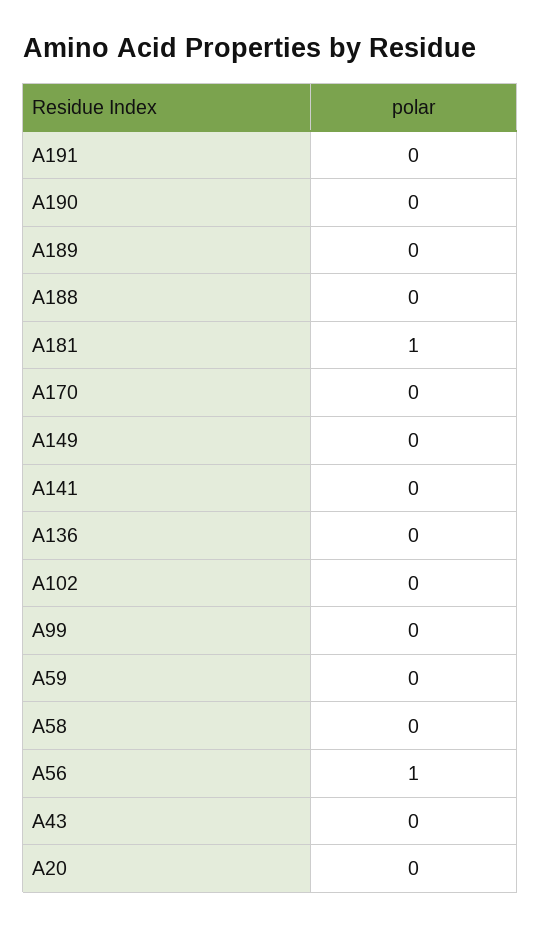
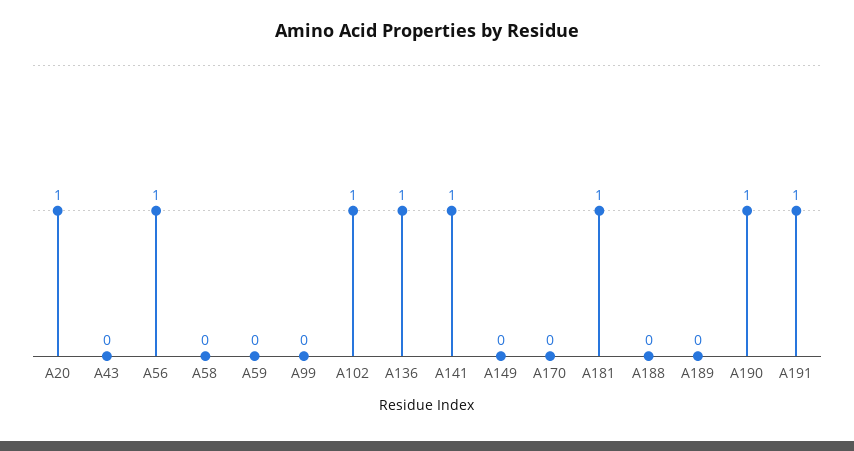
A191: 0 -> 1
A190: 0 -> 1
A141: 0 -> 1
A136: 0 -> 1
A102: 0 -> 1
A20: 0 -> 1

